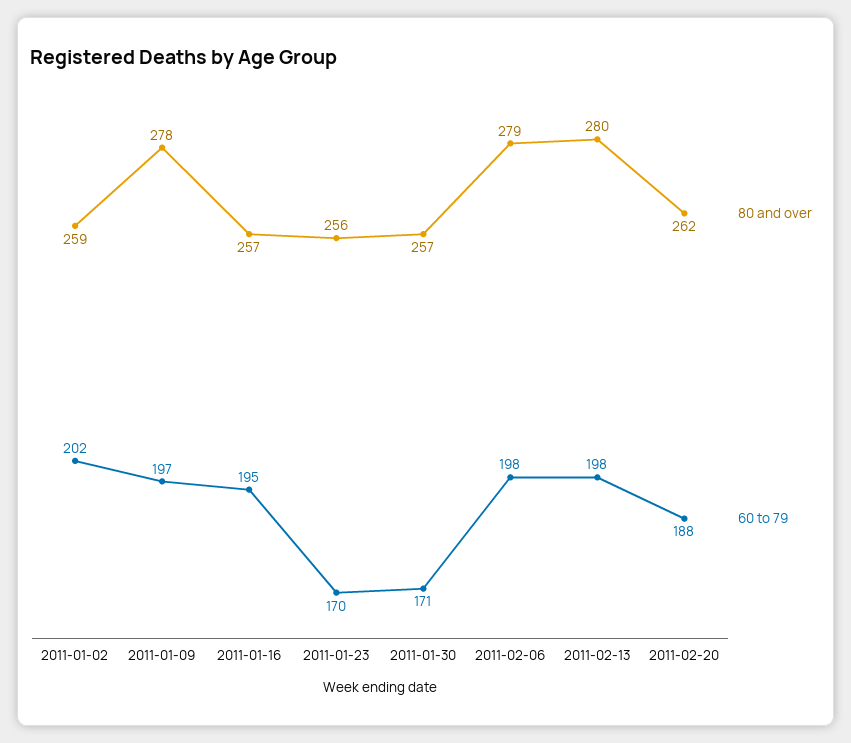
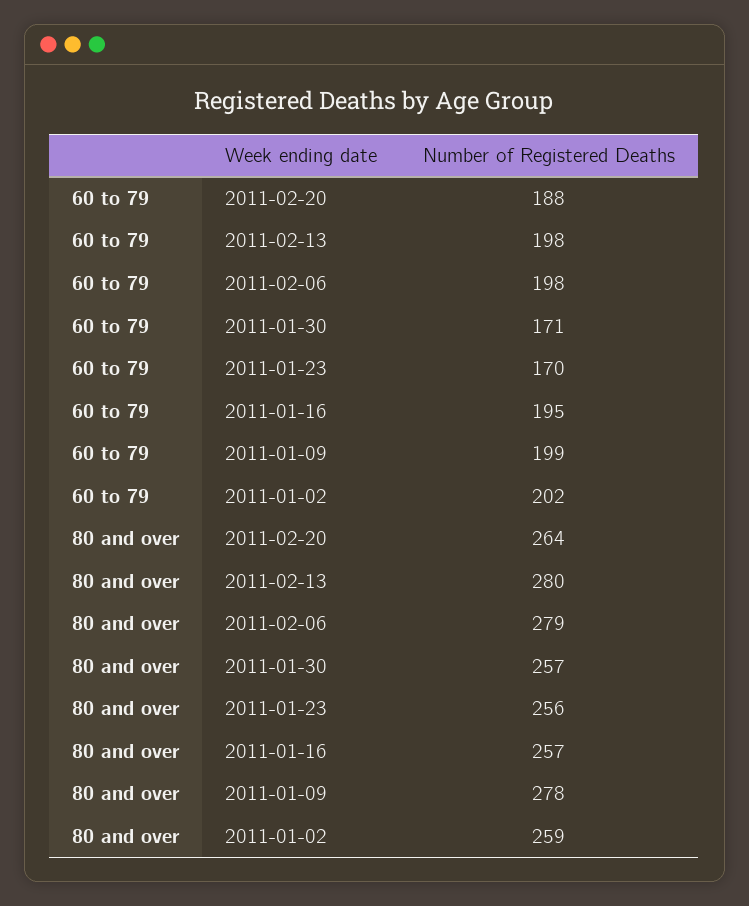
60 to 79, 2011-01-09: 197 -> 199
80 and over, 2011-02-20: 262 -> 264

